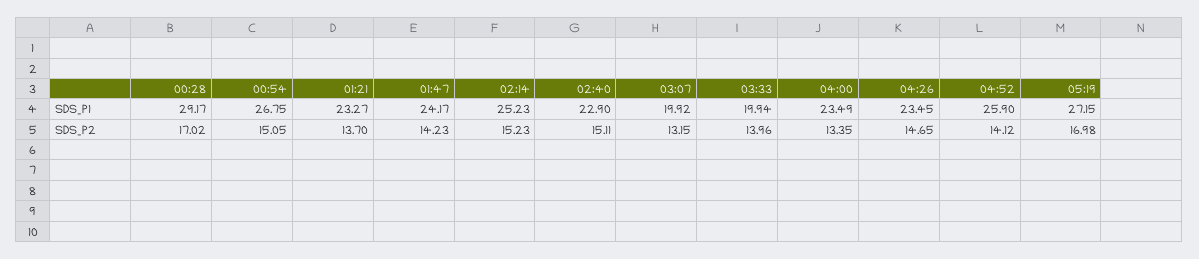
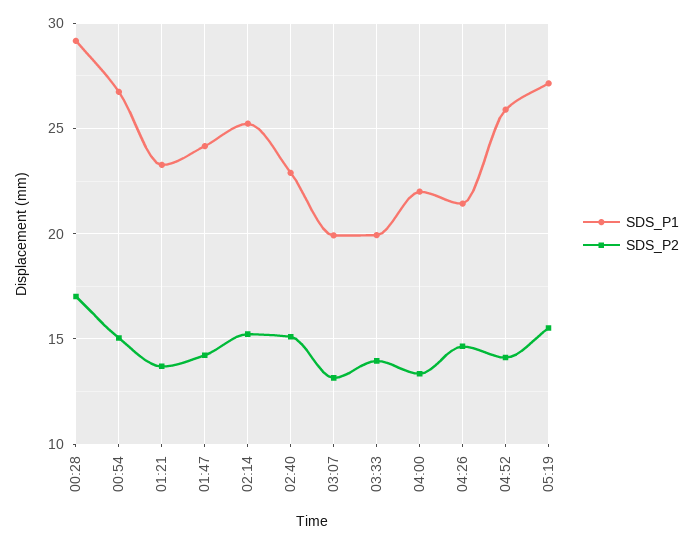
SDS_P1, 04:00: 23.49 -> 22
SDS_P1, 04:26: 23.45 -> 21.5
SDS_P2, 05:19: 16.98 -> 15.5

